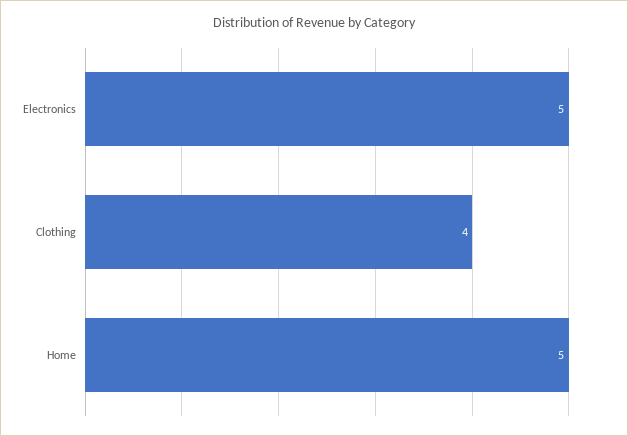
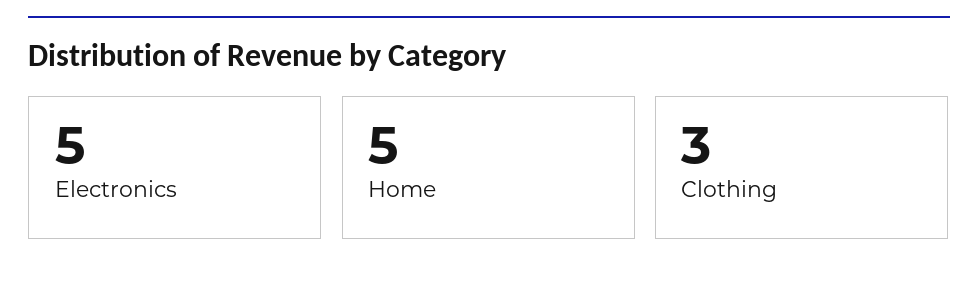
Clothing: 4 -> 3

